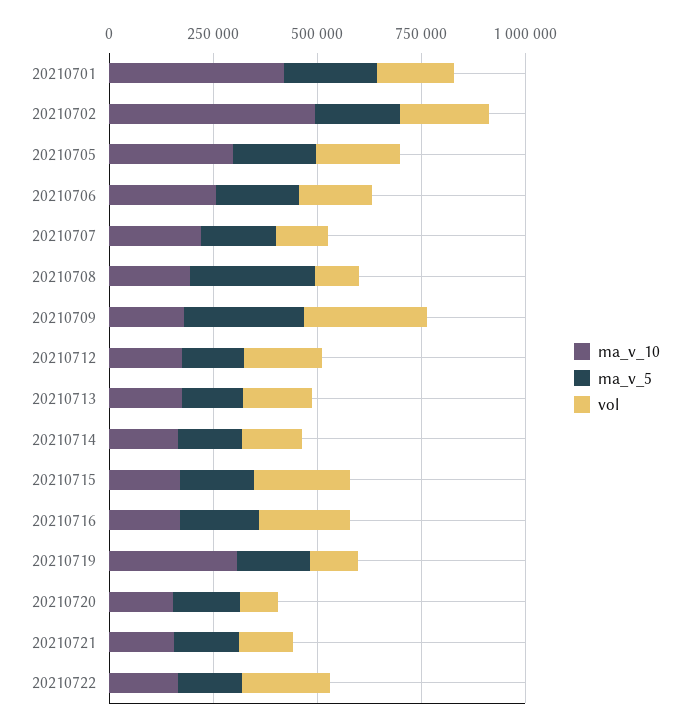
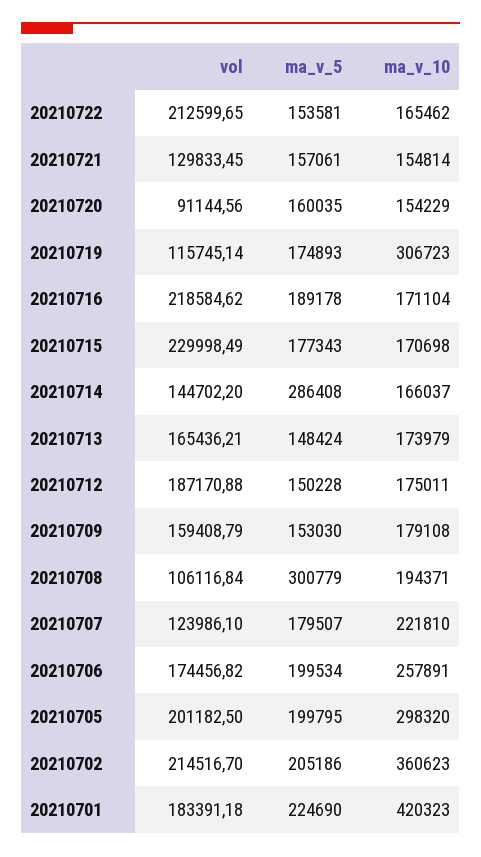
ma_v_10, 20210702: 500000 -> 360623
ma_v_5, 20210709: 300000 -> 153030
vol, 20210709: 300000 -> 159408.79
ma_v_5, 20210714: 150000 -> 286408

